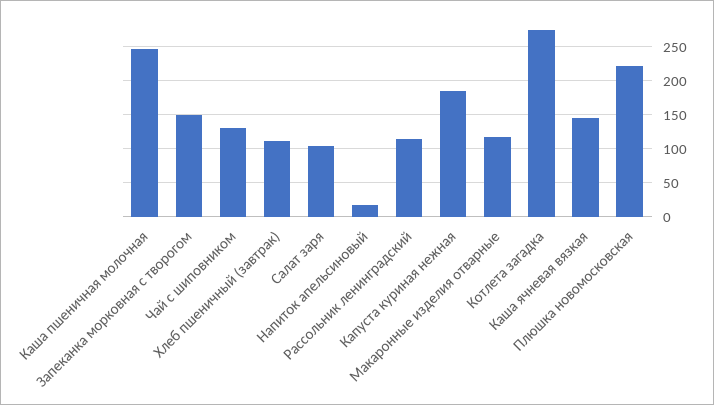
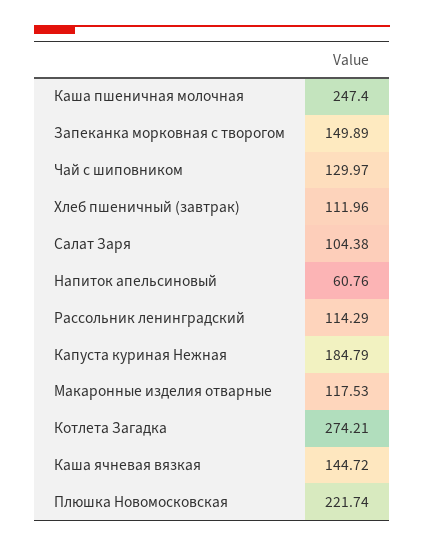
Напиток апельсиновый: 20 -> 60.76

